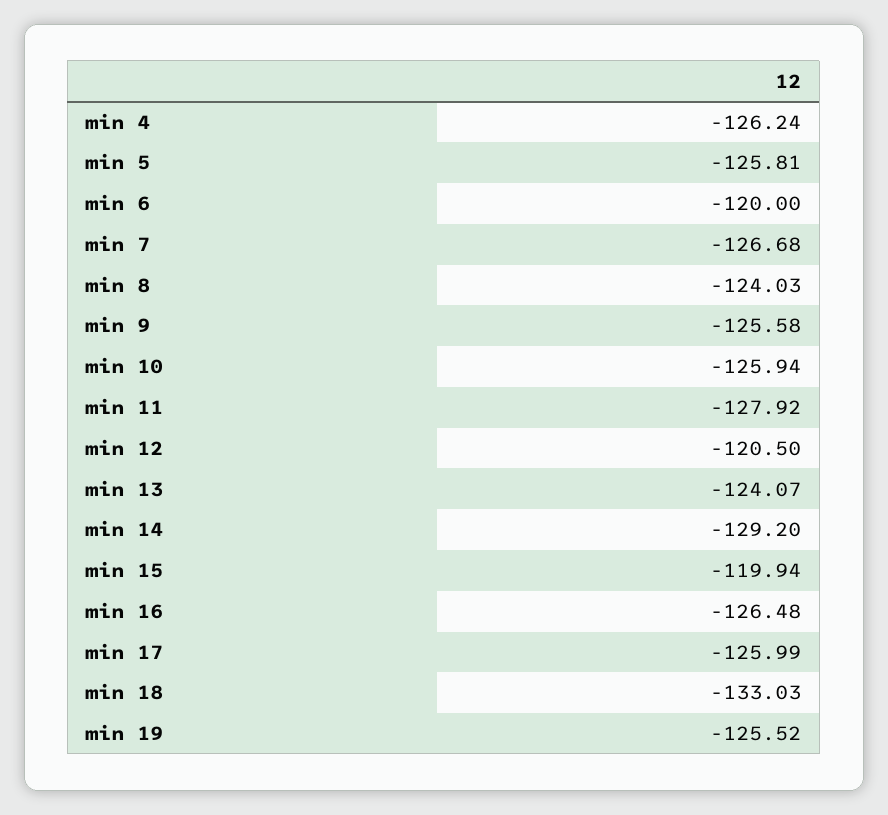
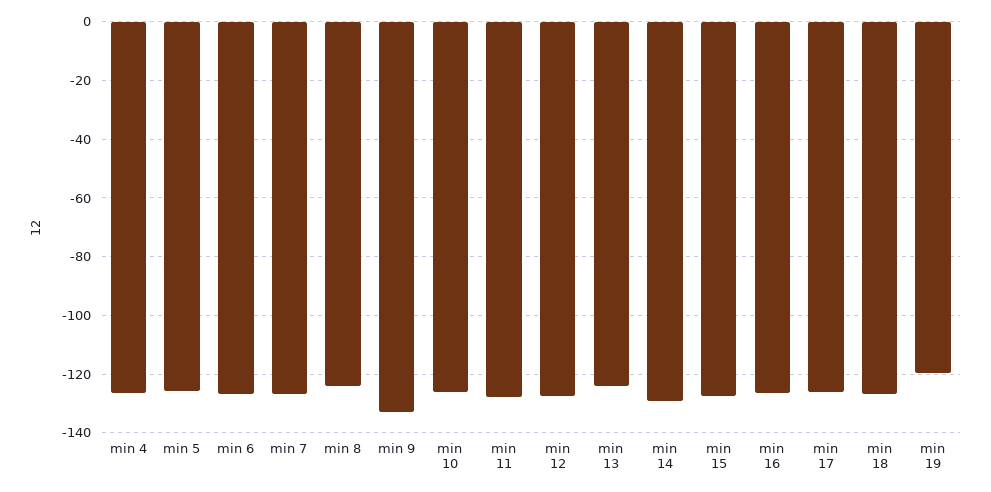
min 6: -120 -> -127.5
min 9: -125.58 -> -132.5
min 12: -120.5 -> -127.5
min 15: -119.94 -> -127.5
min 18: -133.03 -> -127.5
min 19: -125.52 -> -120

